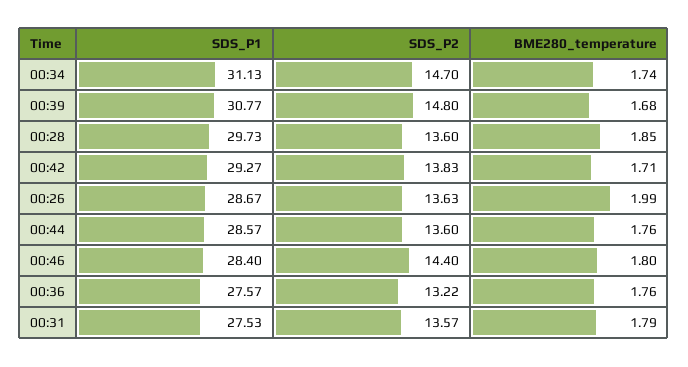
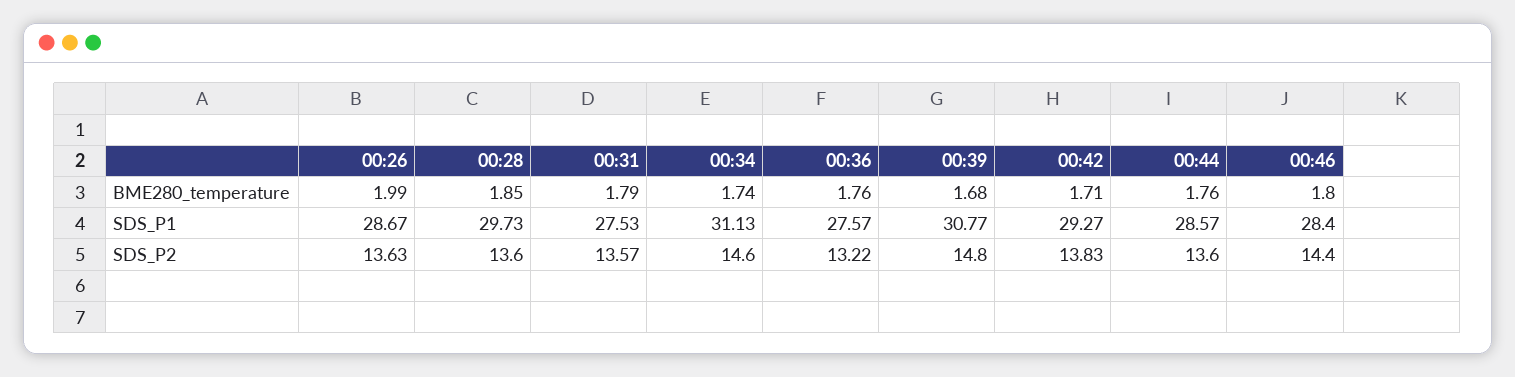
SDS_P2, 00:34: 14.7 -> 14.6

